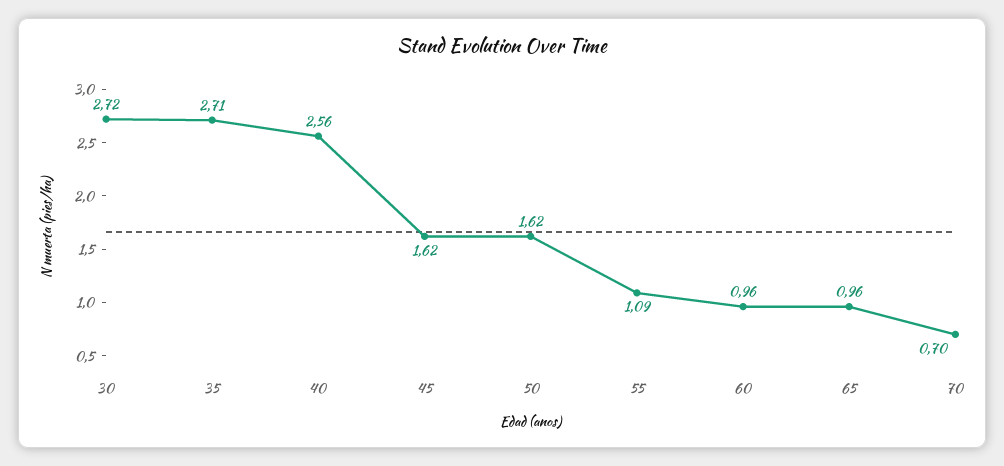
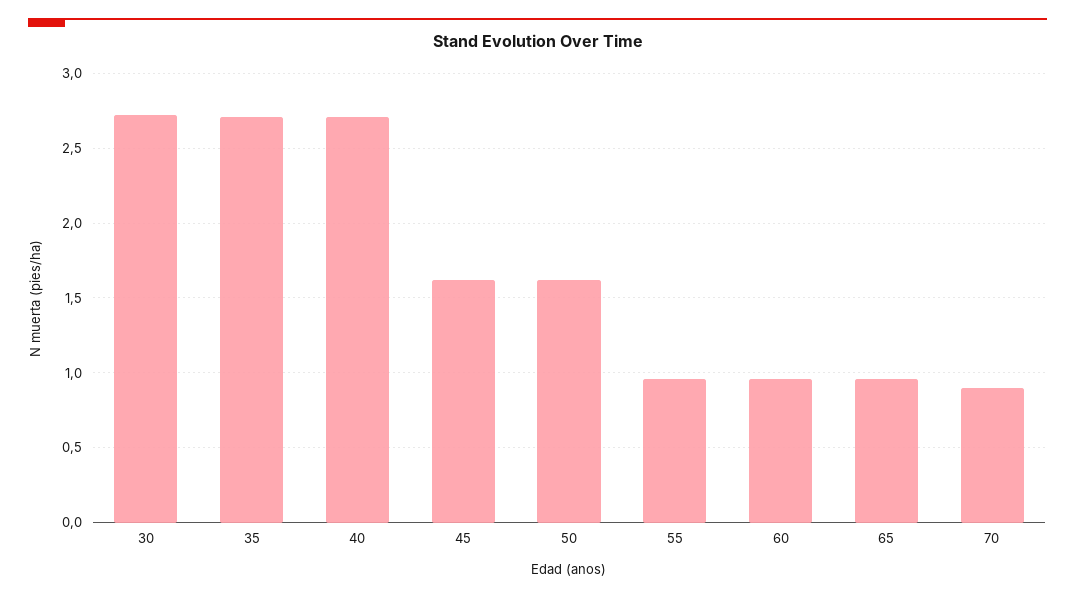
40: 2.56 -> 2.7
55: 1.09 -> 0.95
70: 0.7 -> 0.9

